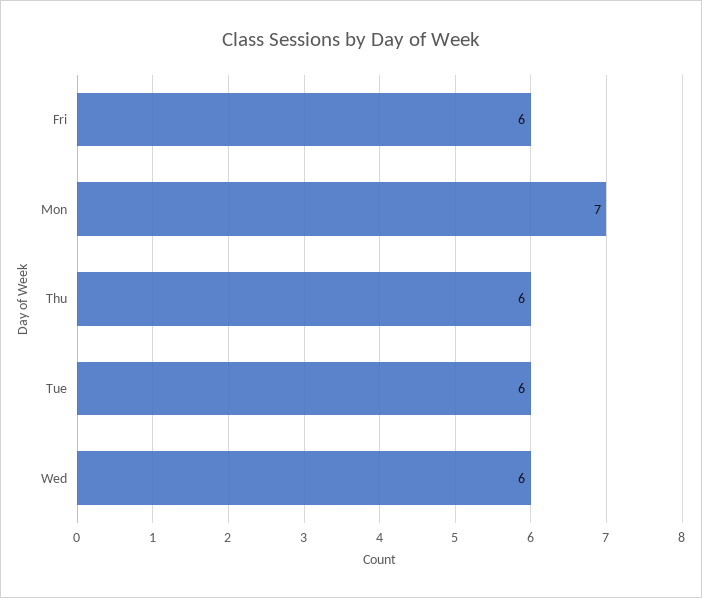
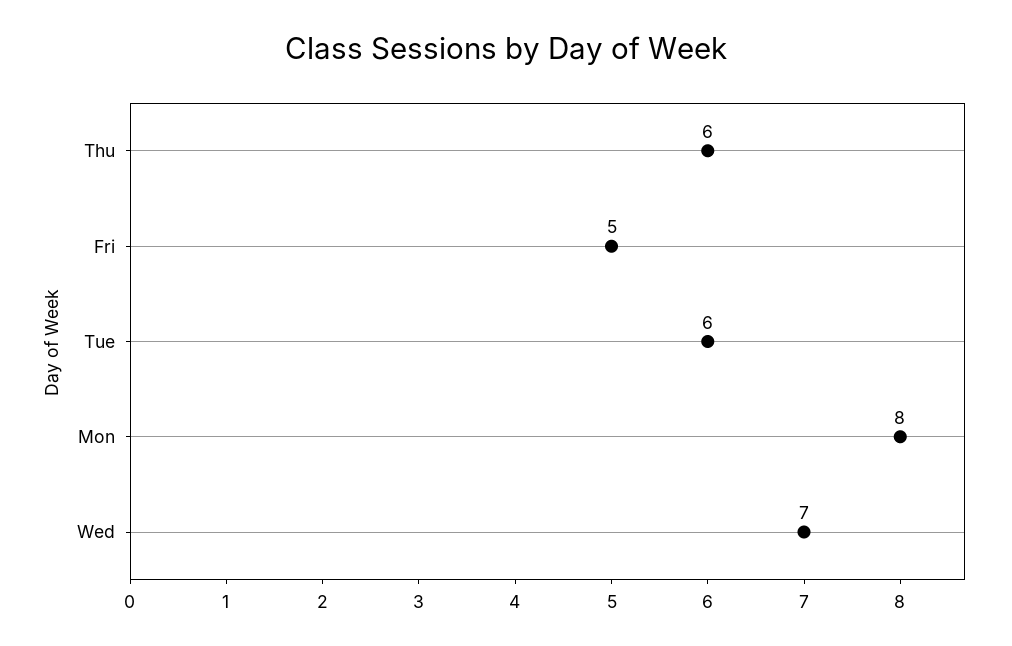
Fri: 6 -> 5
Mon: 7 -> 8
Wed: 6 -> 7

